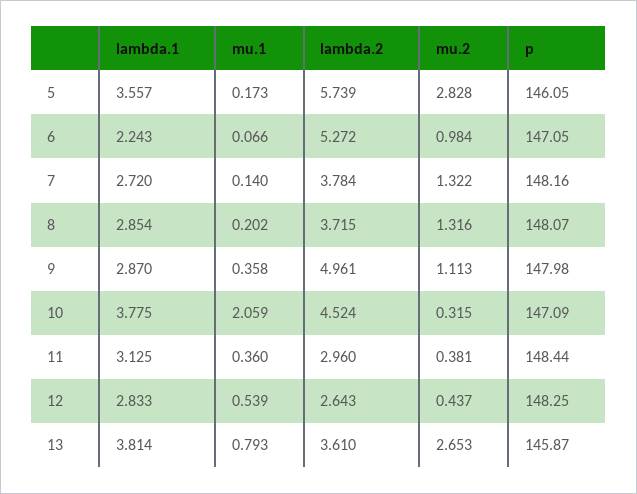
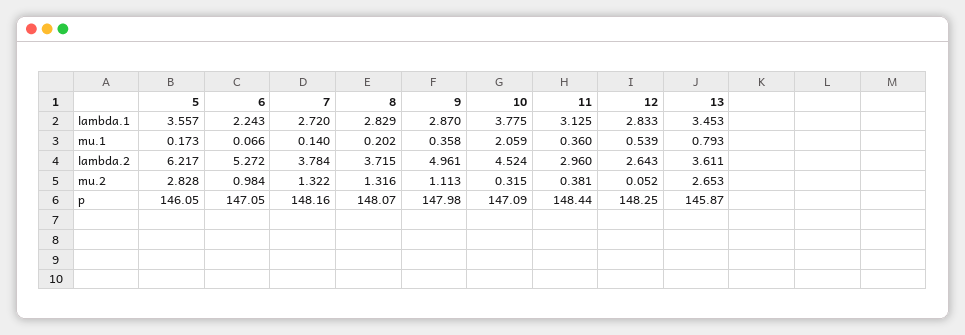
lambda.2, 5: 5.739 -> 6.217
lambda.1, 8: 2.854 -> 2.829
mu.2, 12: 0.437 -> 0.052
lambda.1, 13: 3.814 -> 3.453
lambda.2, 13: 3.61 -> 3.611

